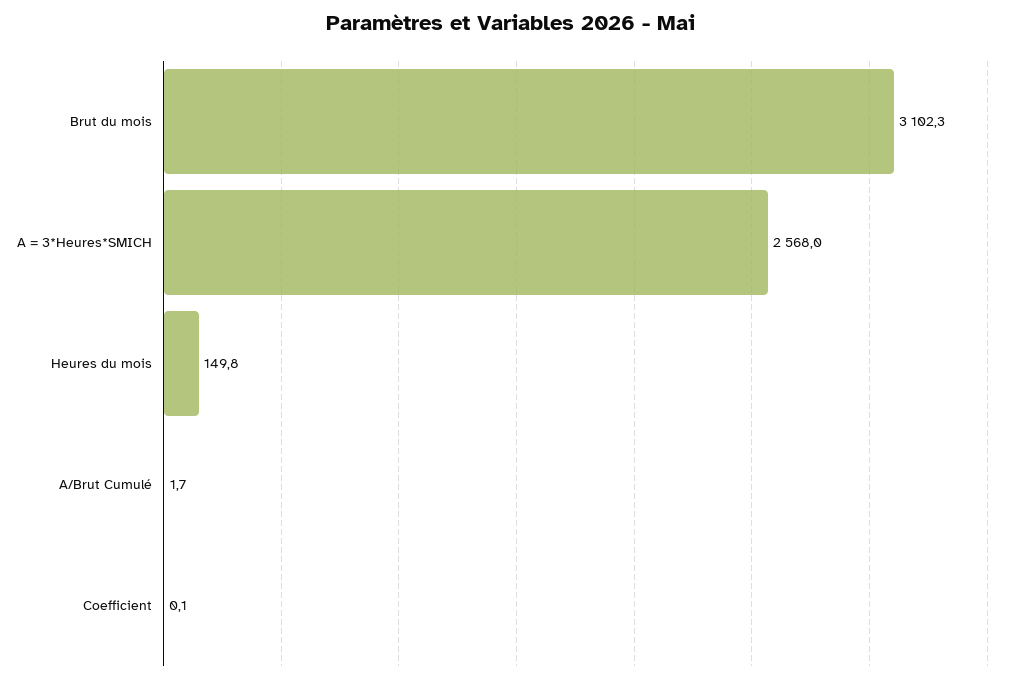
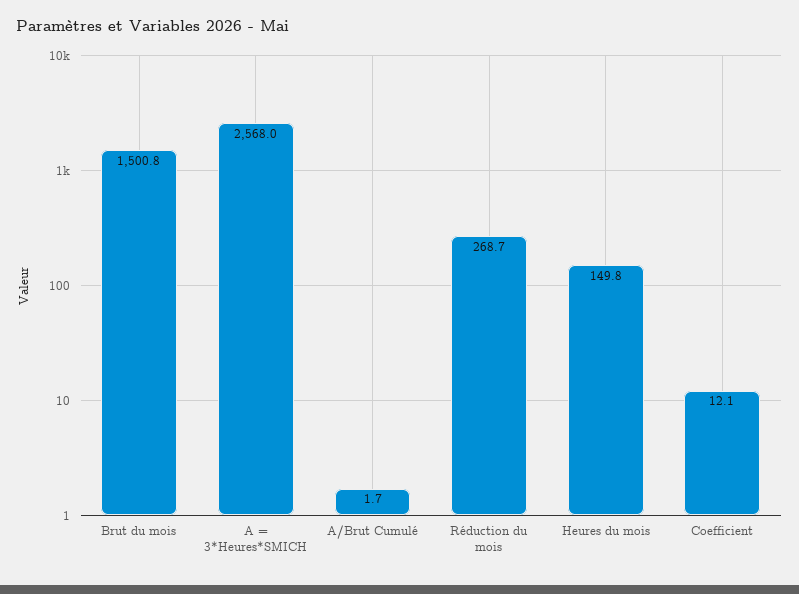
Brut du mois: 3102.3 -> 1500.8
Coefficient: 0.1 -> 12.1
Réduction du mois: none -> 268.7

